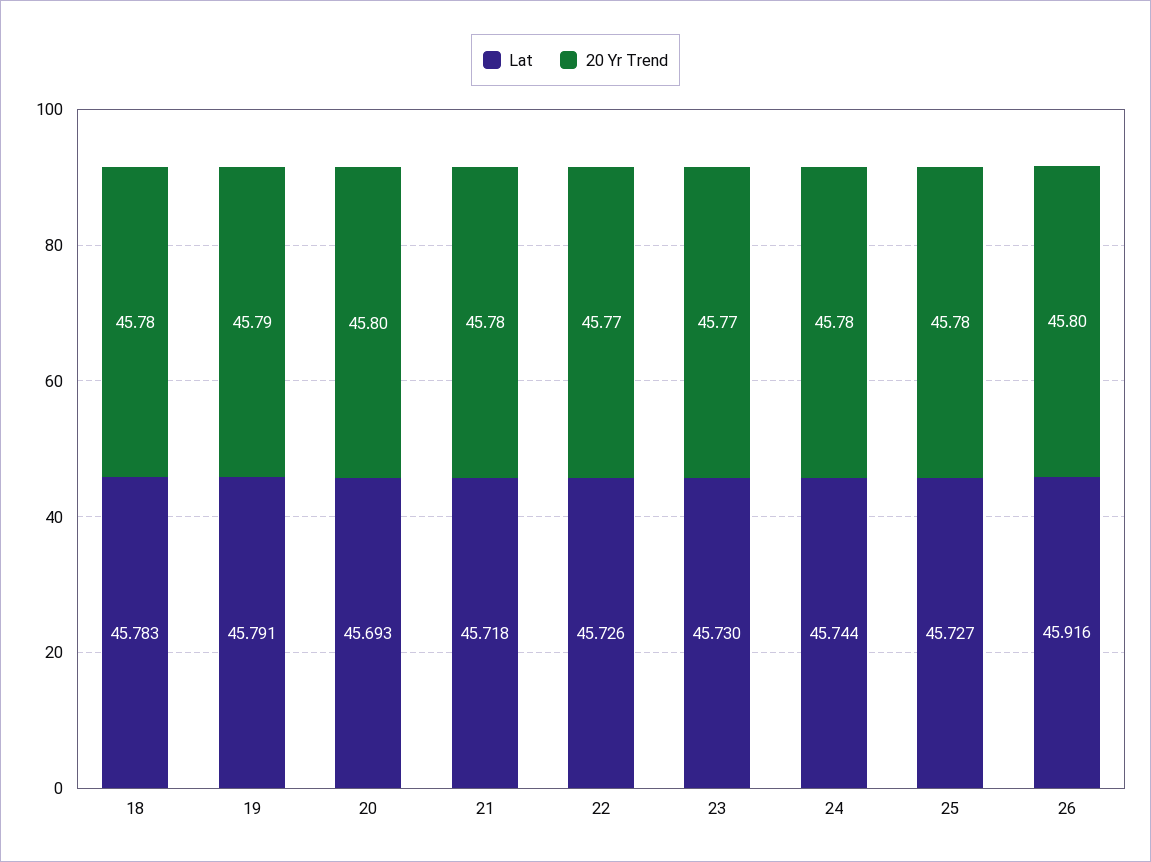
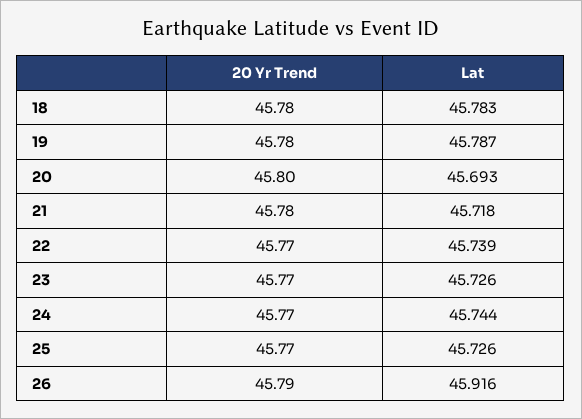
Lat, 19: 45.791 -> 45.787
20 Yr Trend, 19: 45.79 -> 45.78
Lat, 22: 45.726 -> 45.739
Lat, 23: 45.73 -> 45.726
20 Yr Trend, 24: 45.78 -> 45.77
Lat, 25: 45.727 -> 45.726
20 Yr Trend, 25: 45.78 -> 45.77
20 Yr Trend, 26: 45.8 -> 45.79

